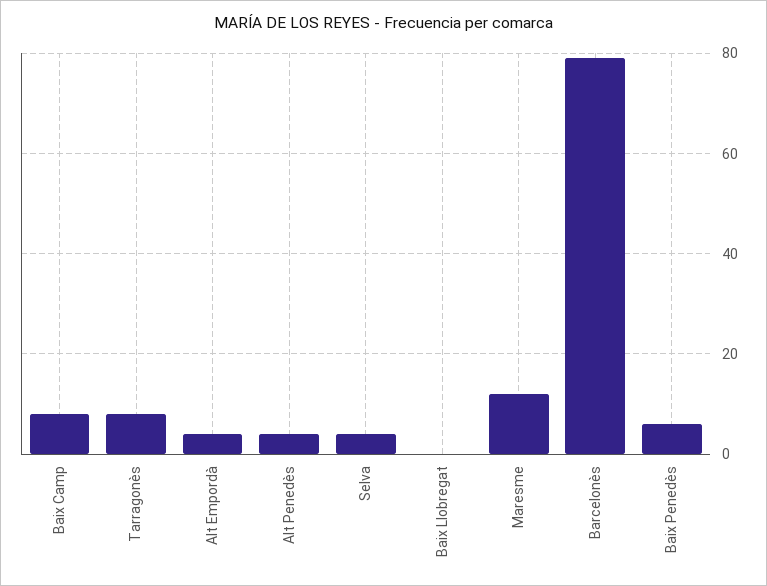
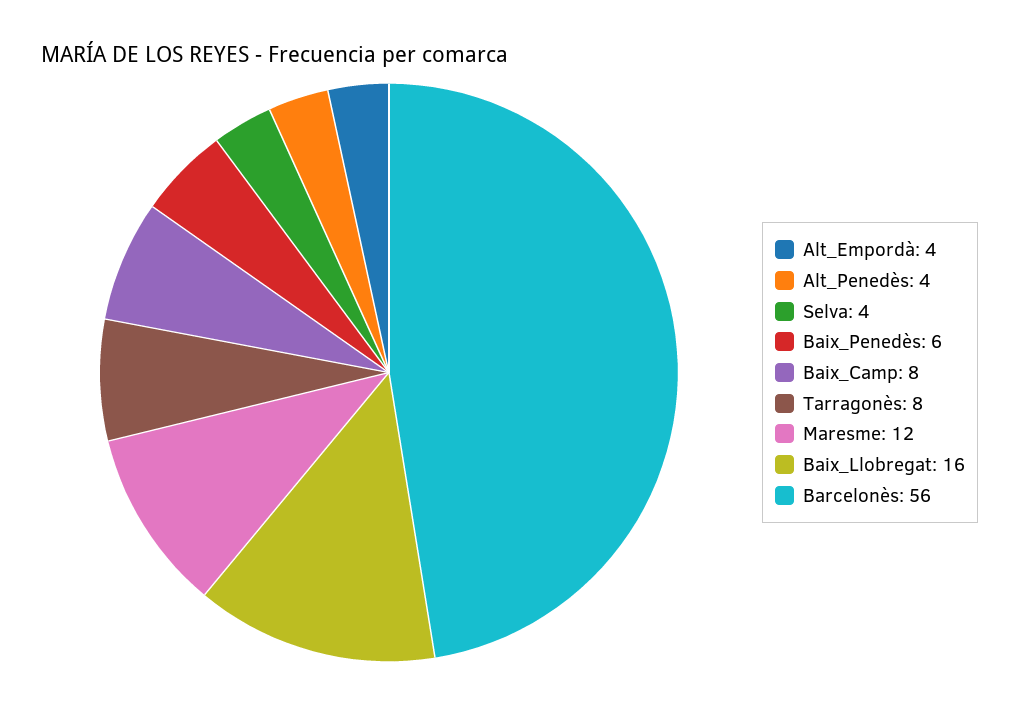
Baix Llobregat: 0 -> 16
Barcelonès: 80 -> 56

